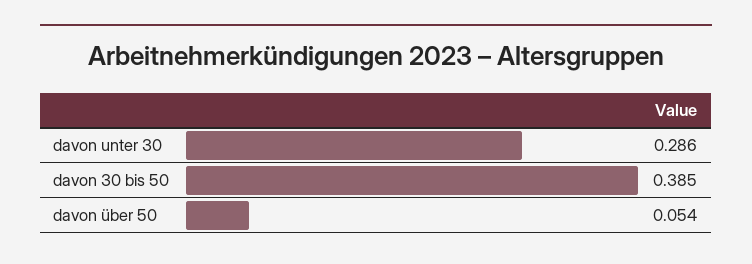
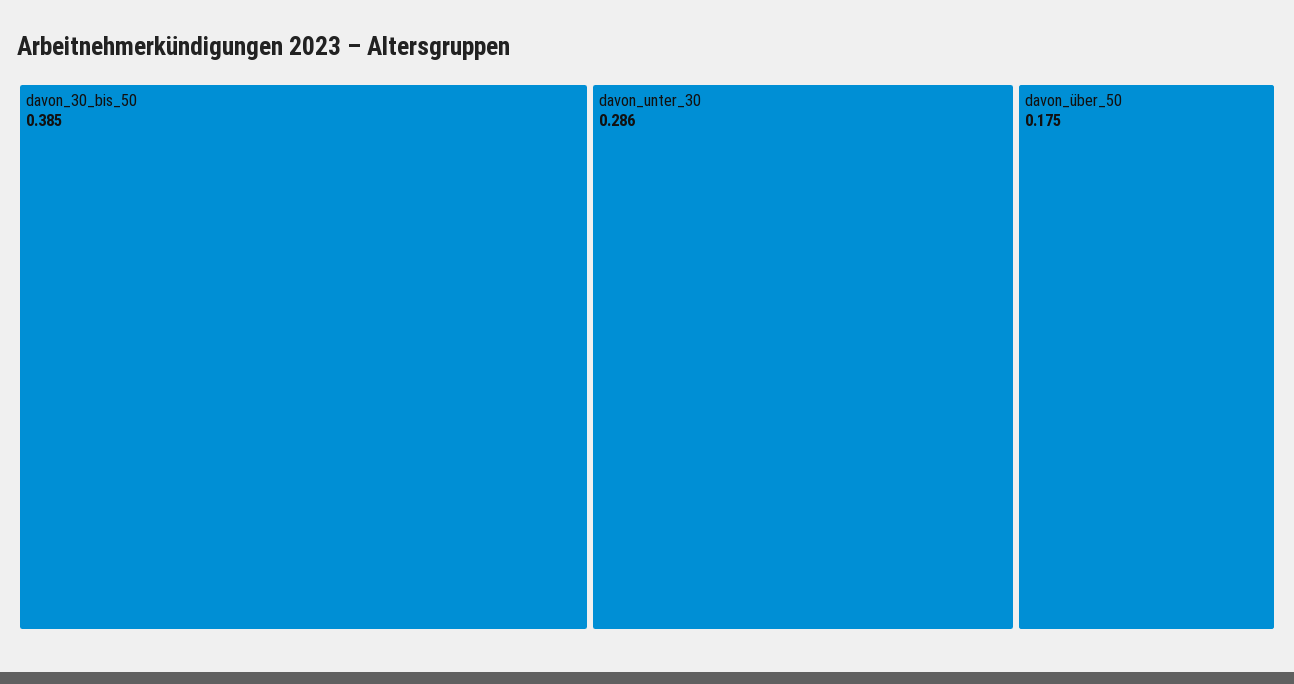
davon über 50: 0.054 -> 0.175

